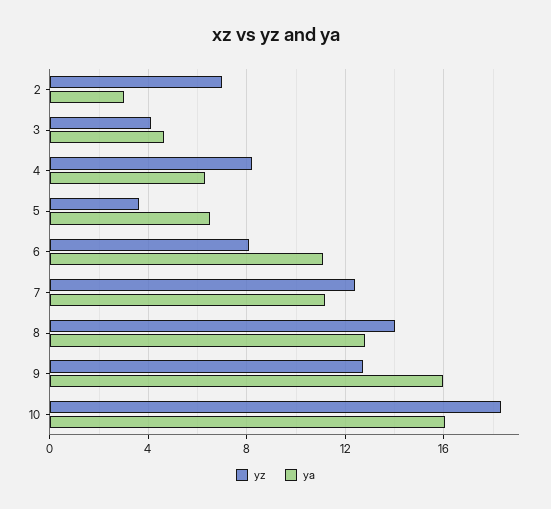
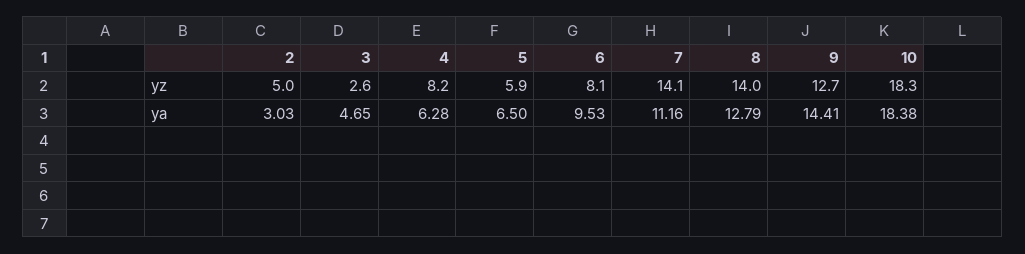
yz, 2: 7 -> 5
yz, 3: 4 -> 2.6
yz, 5: 3.5 -> 5.9
ya, 6: 11 -> 9.53
yz, 7: 12.5 -> 14.1
ya, 9: 16 -> 14.41
ya, 10: 16 -> 18.38

